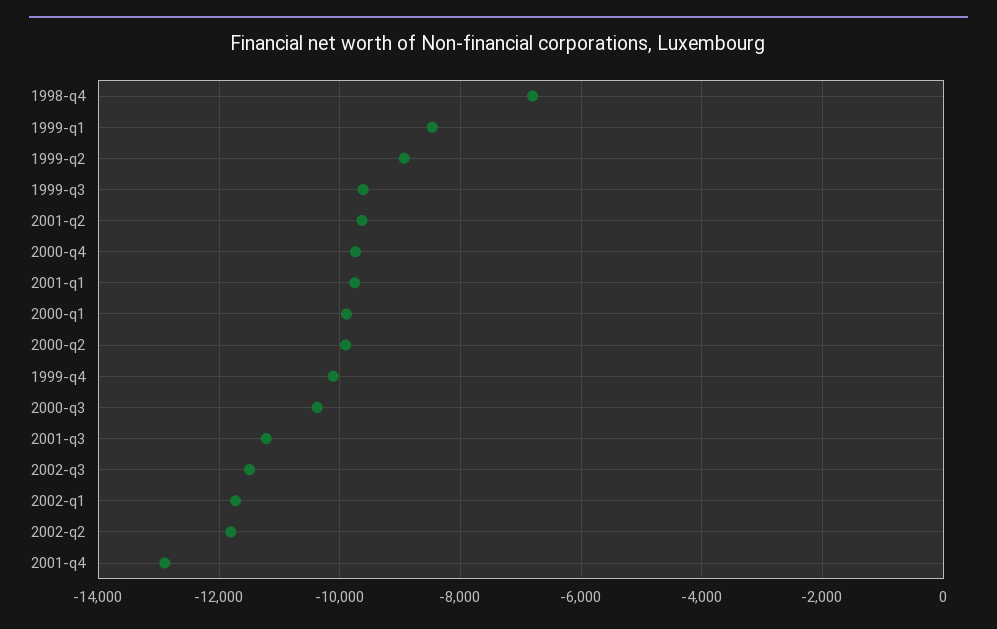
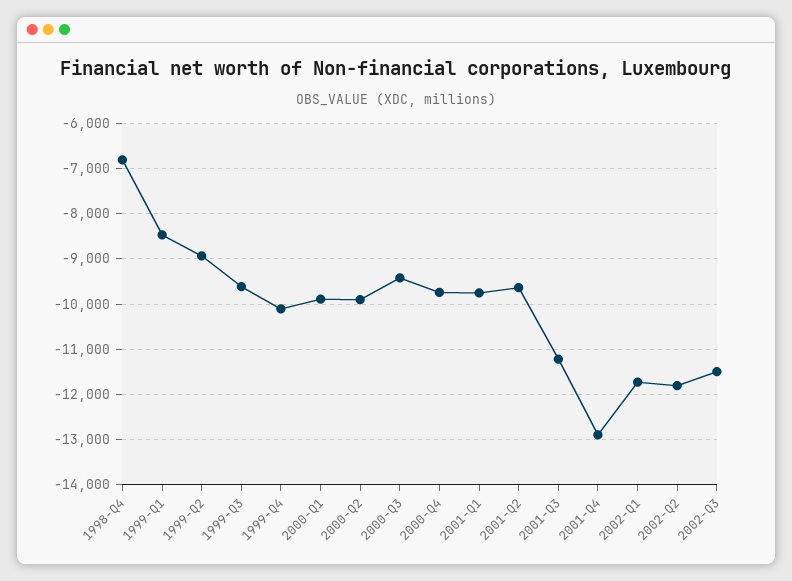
2000-q3: -10400 -> -9400

